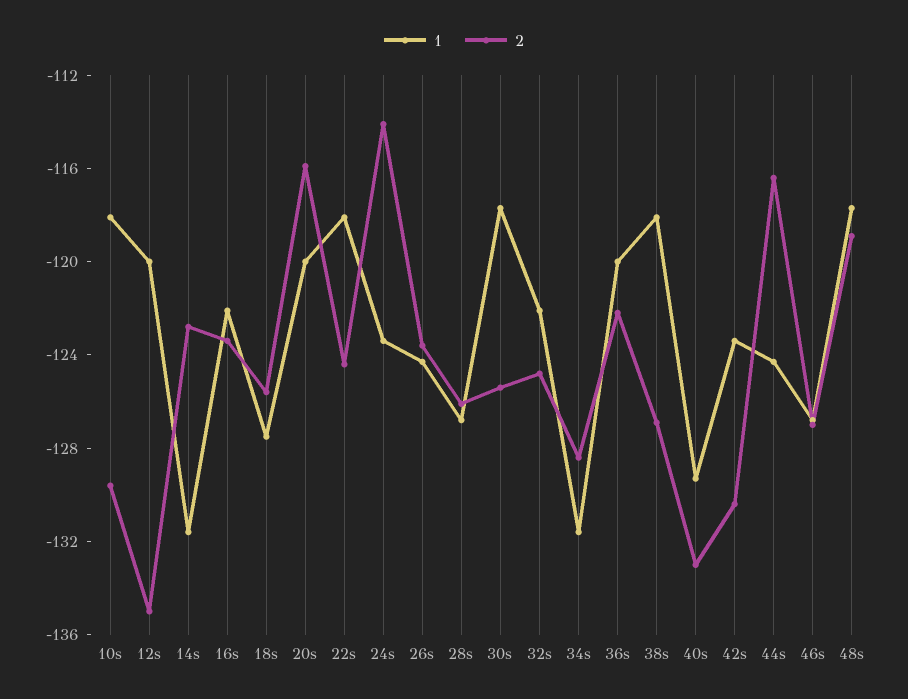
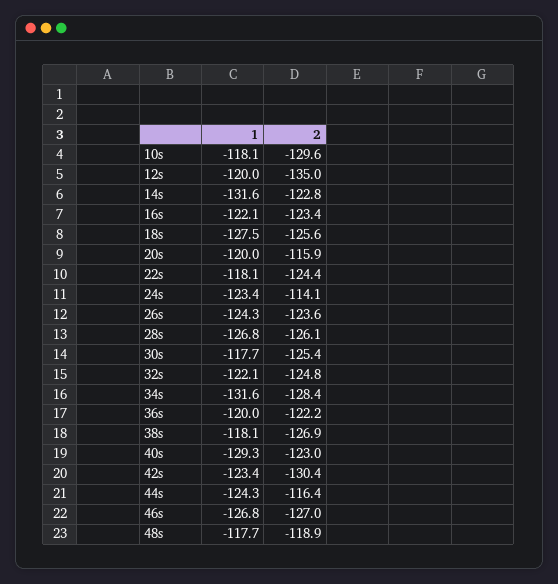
2, 40s: -133 -> -123

